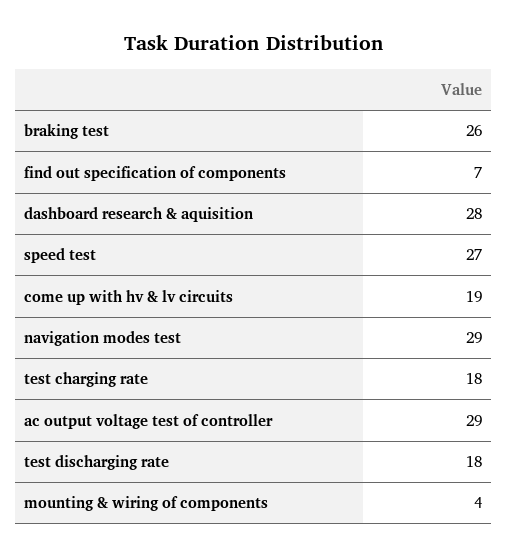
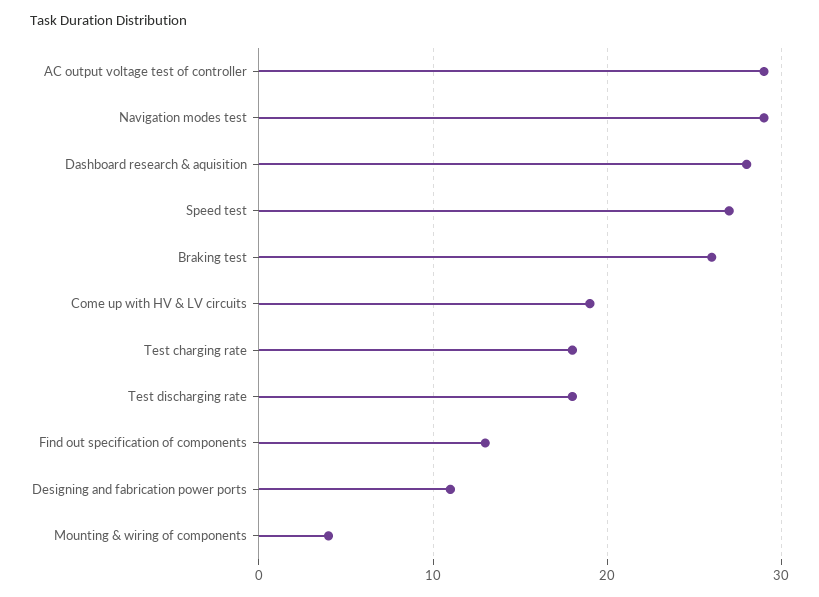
find out specification of components: 7 -> 13
Designing and fabrication power ports: none -> 11

